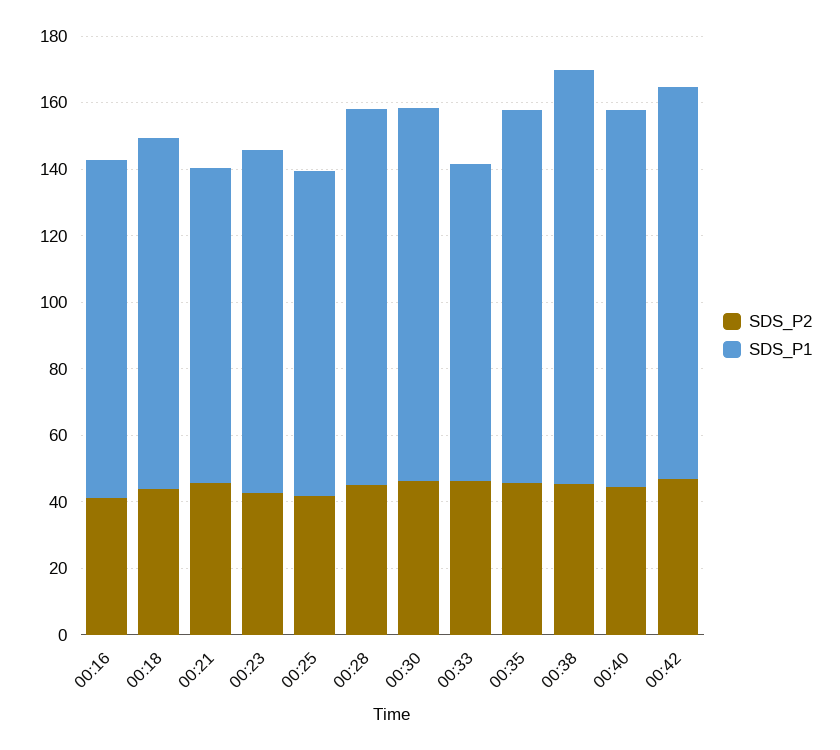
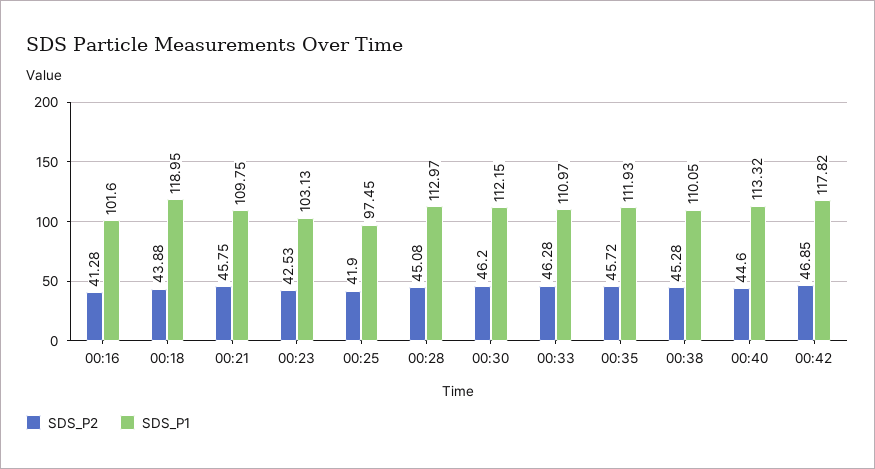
SDS_P1, 00:18: 105 -> 118.95
SDS_P1, 00:21: 95 -> 109.75
SDS_P1, 00:33: 95 -> 110.97
SDS_P1, 00:38: 125 -> 110.05

